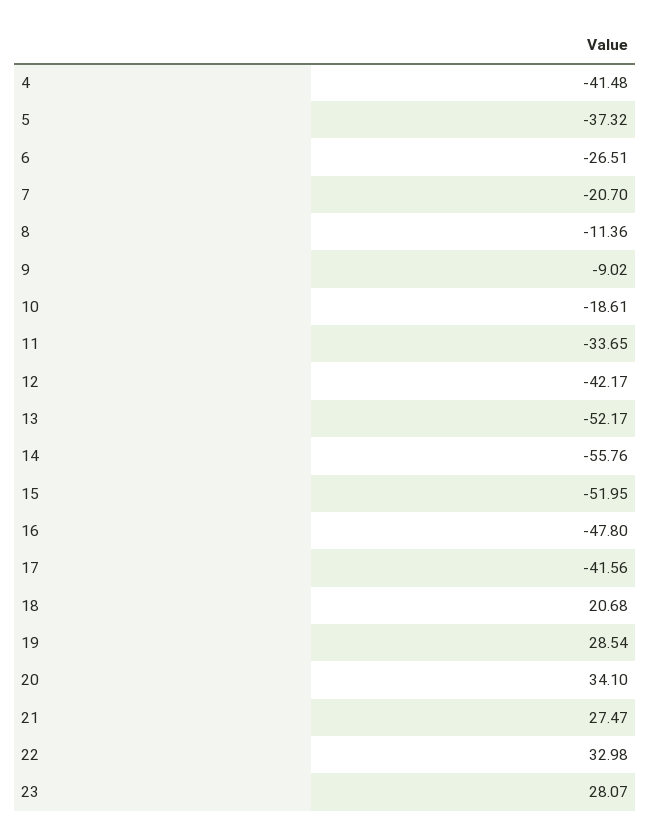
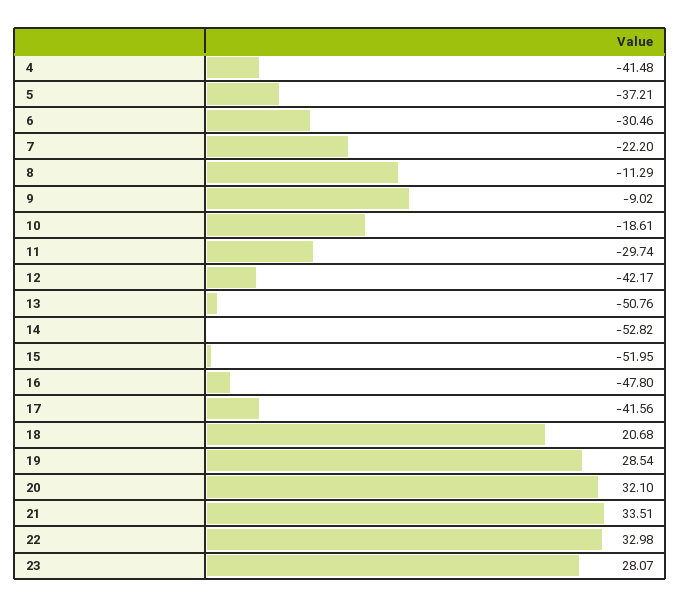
5: -37.32 -> -37.21
6: -26.51 -> -30.46
7: -20.7 -> -22.2
8: -11.36 -> -11.29
11: -33.65 -> -29.74
13: -52.17 -> -50.76
14: -55.76 -> -52.82
20: 34.1 -> 32.1
21: 27.47 -> 33.51

